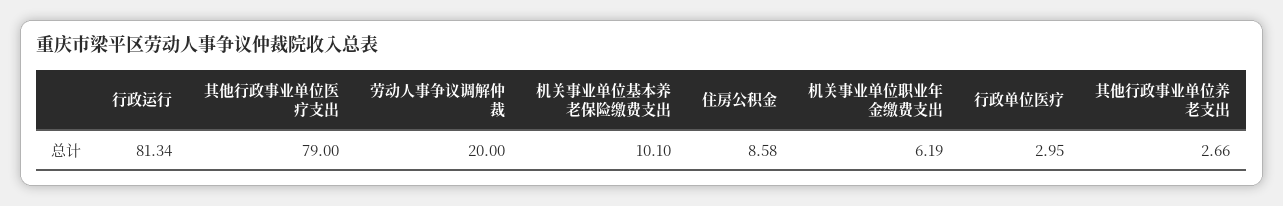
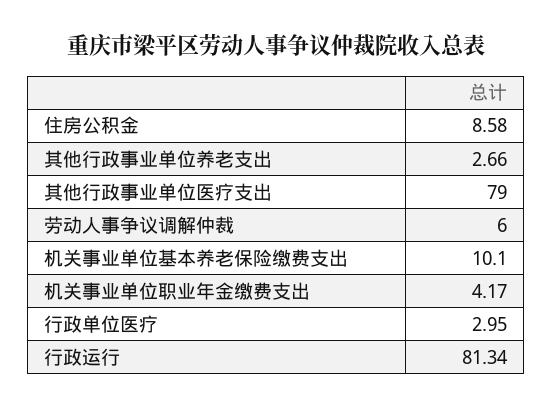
劳动人事争议调解仲裁: 20 -> 6
机关事业单位职业年金缴费支出: 6.19 -> 4.17

